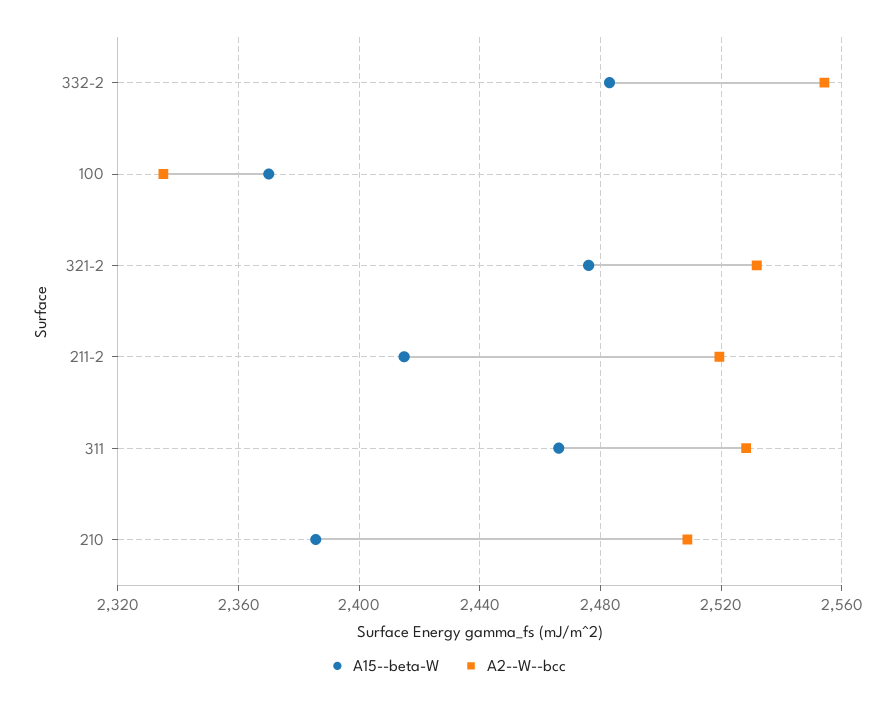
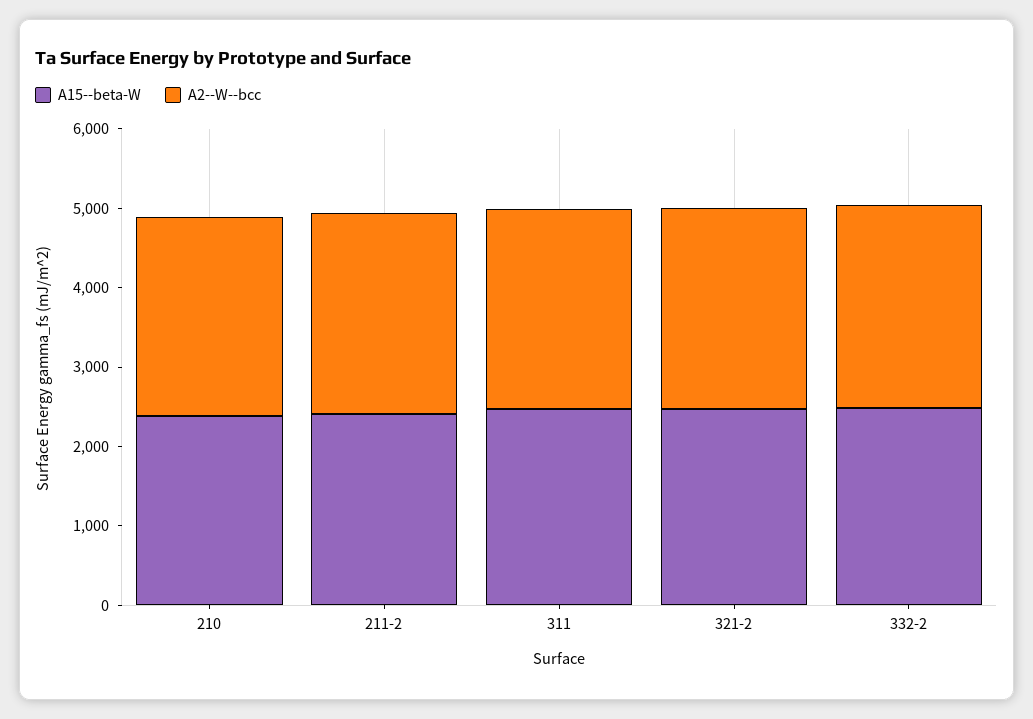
A15--beta-W, 100: 2370 -> none
A2--W--bcc, 100: 2335 -> none

